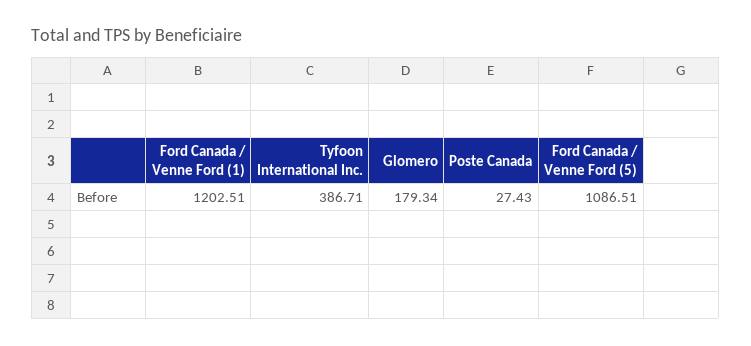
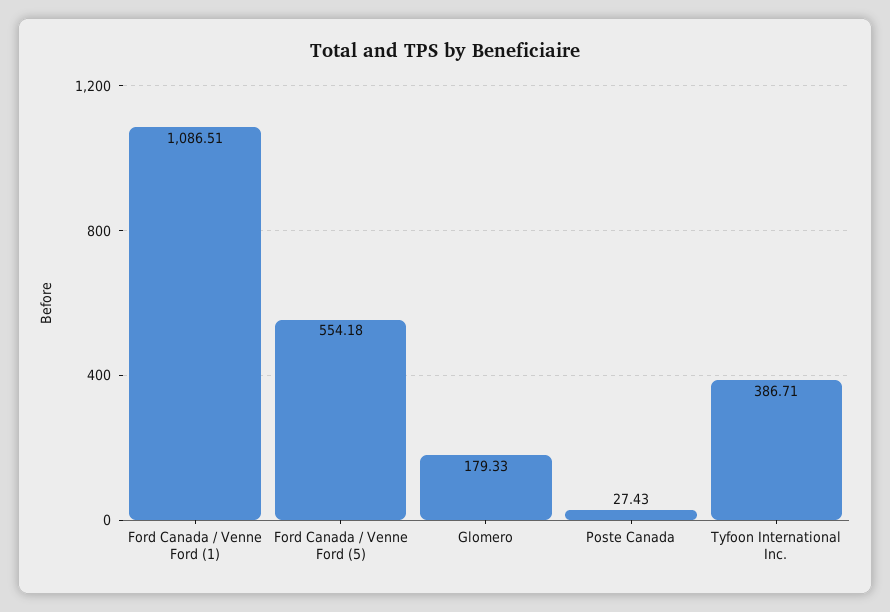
Ford Canada / Venne Ford (1): 1202.51 -> 1086.51
Glomero: 179.34 -> 179.33
Ford Canada / Venne Ford (5): 1086.51 -> 554.18

